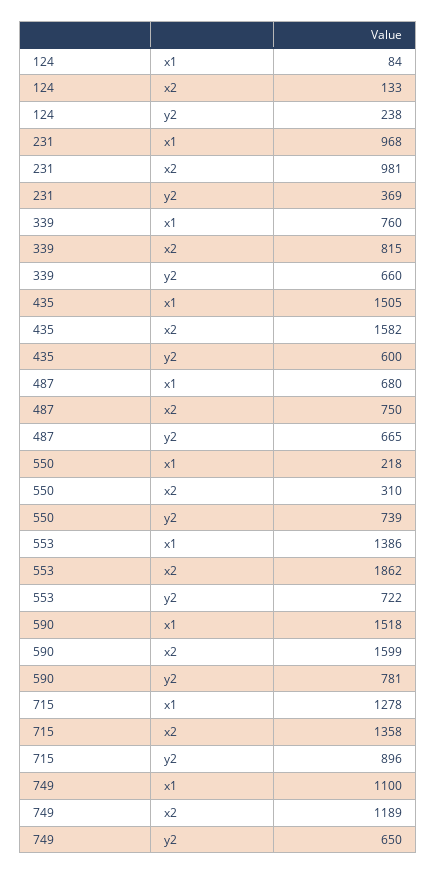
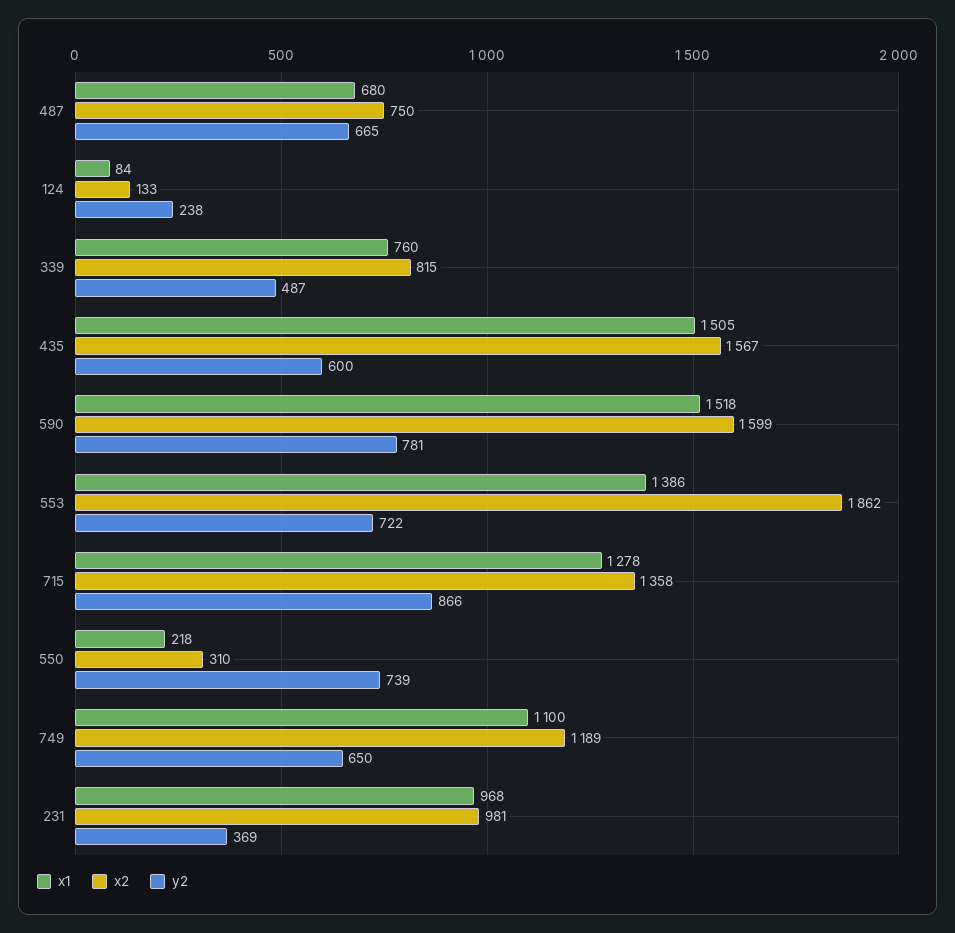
y2, 339: 660 -> 487
x2, 435: 1582 -> 1567
y2, 715: 896 -> 866

